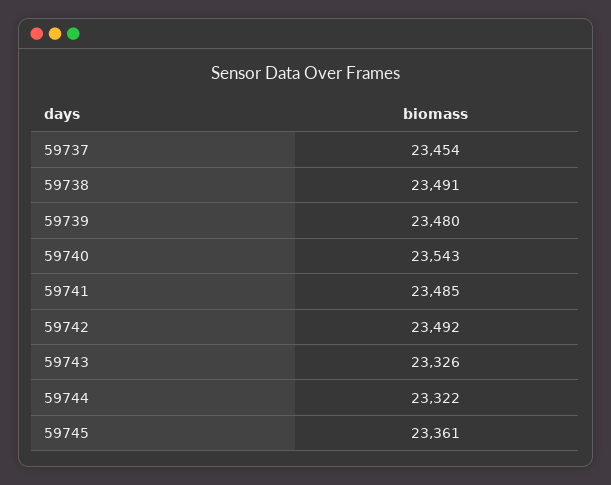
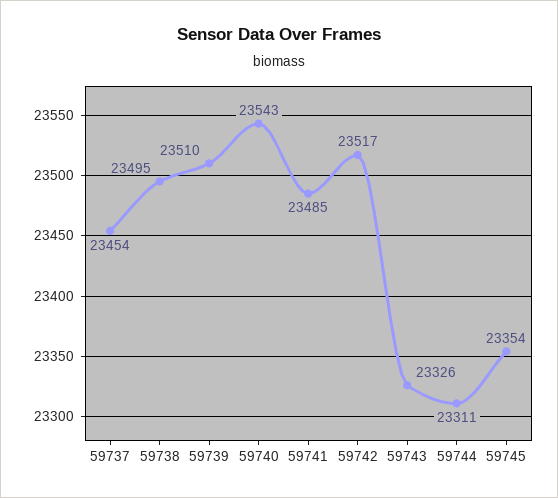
59738: 23491 -> 23495
59739: 23480 -> 23510
59742: 23492 -> 23517
59744: 23322 -> 23311
59745: 23361 -> 23354

